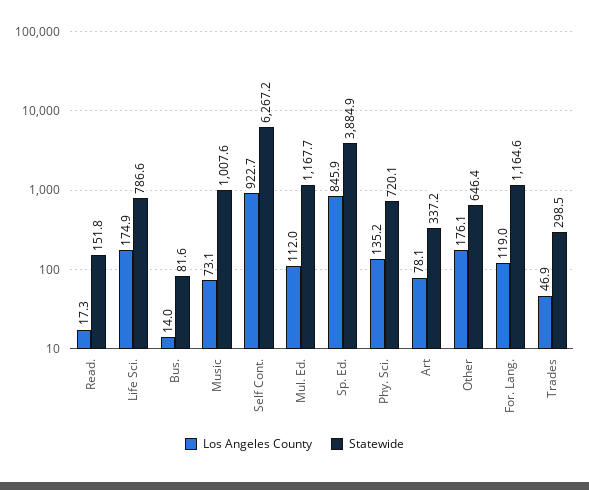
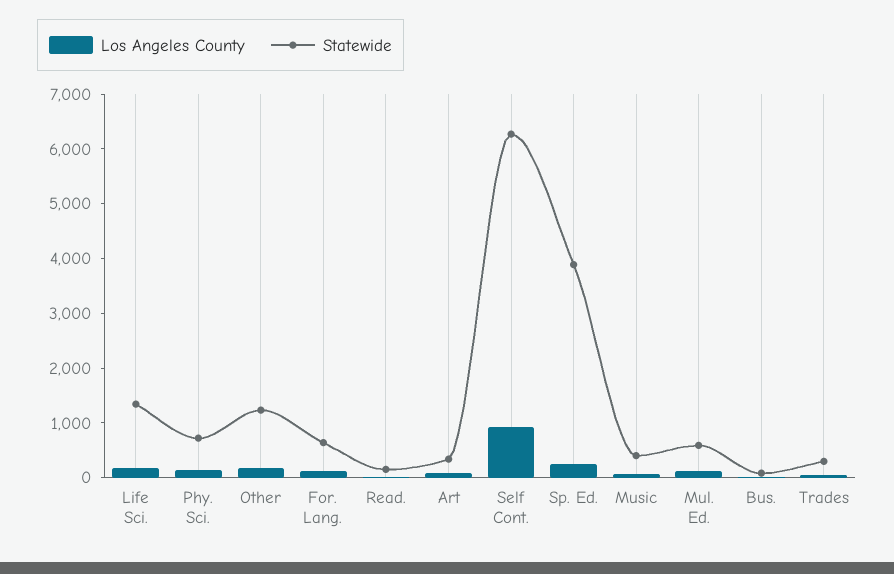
Statewide, Life Sci.: 786.6 -> 1400
Statewide, Music: 1007.6 -> 400
Statewide, Mul. Ed.: 1167.7 -> 600
Los Angeles County, Sp. Ed.: 845.9 -> 200
Statewide, Other: 646.4 -> 1200
Statewide, For. Lang.: 1164.6 -> 600

